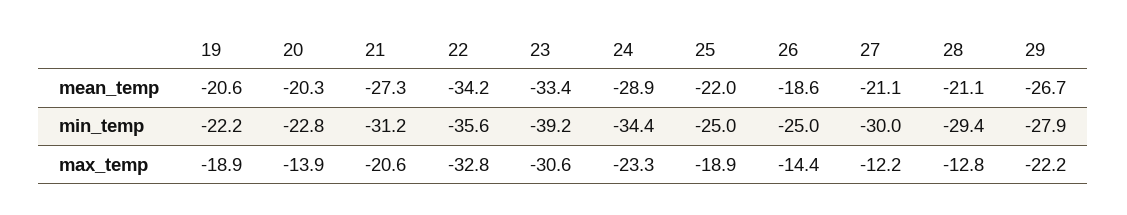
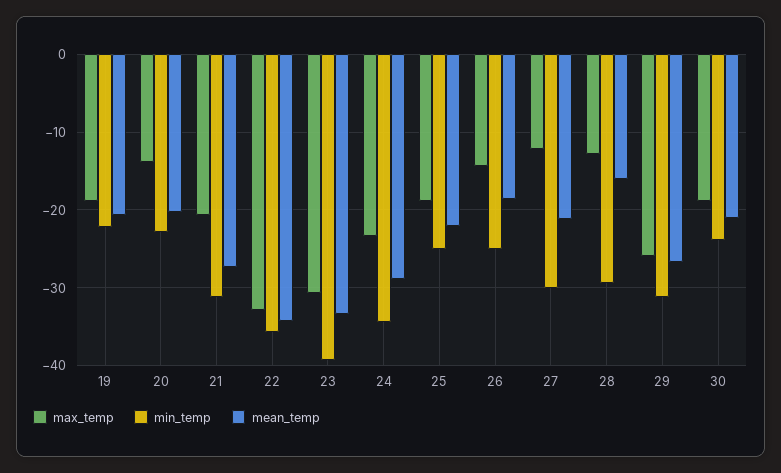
mean_temp, 28: -21.1 -> -16
min_temp, 29: -27.9 -> -31
max_temp, 29: -22.2 -> -26
max_temp, 30: none -> -19
min_temp, 30: none -> -24
mean_temp, 30: none -> -21

